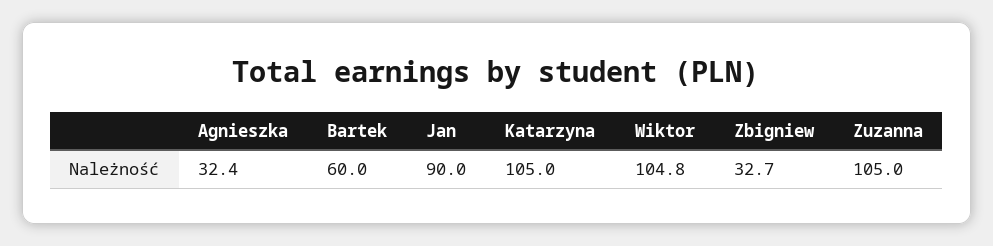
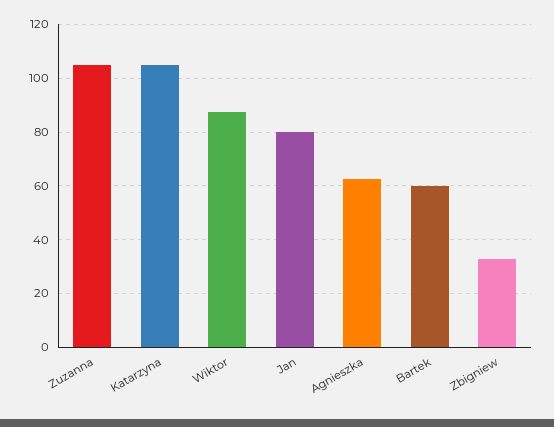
Agnieszka: 32.4 -> 62.5
Jan: 90 -> 80
Wiktor: 104.8 -> 87.5

